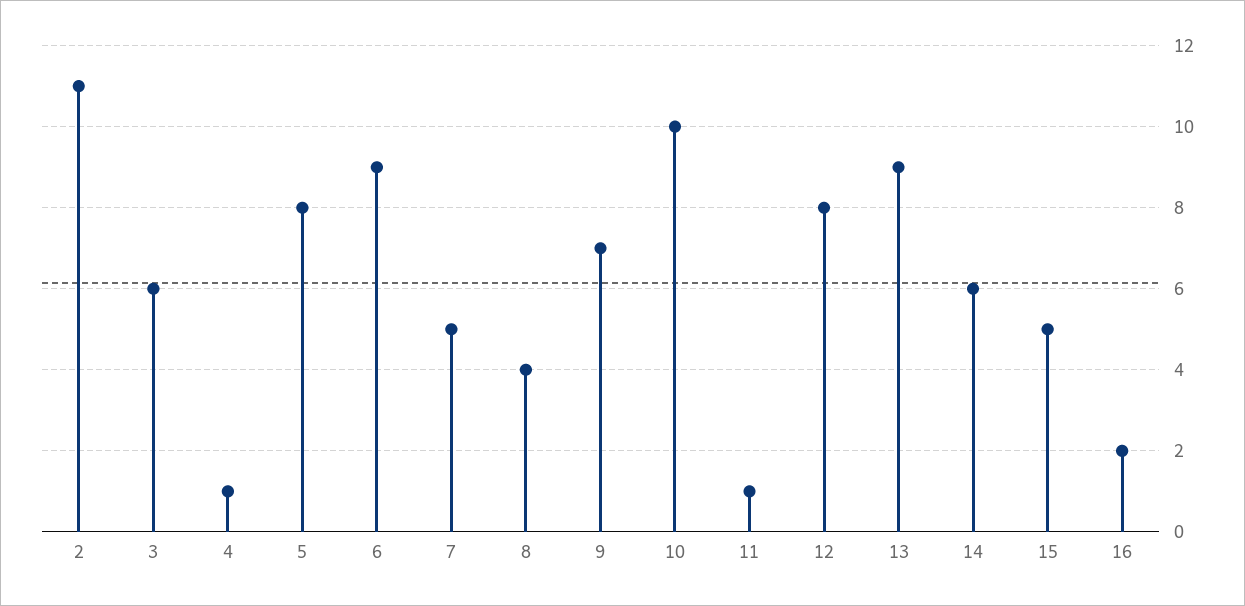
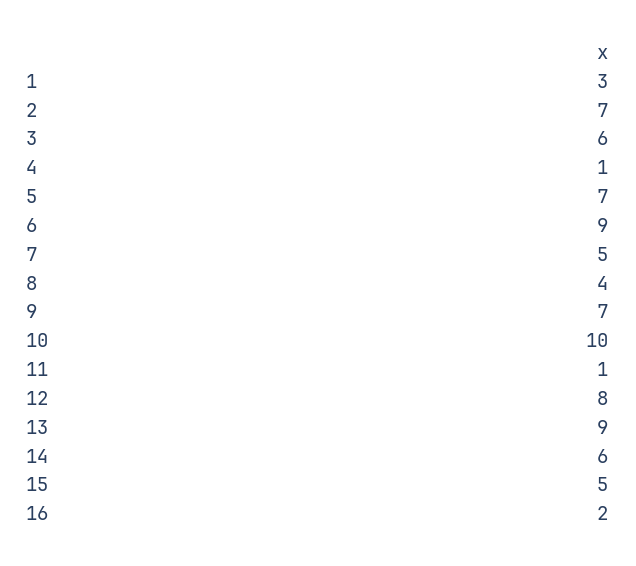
2: 11 -> 7
5: 8 -> 7
1: none -> 3

